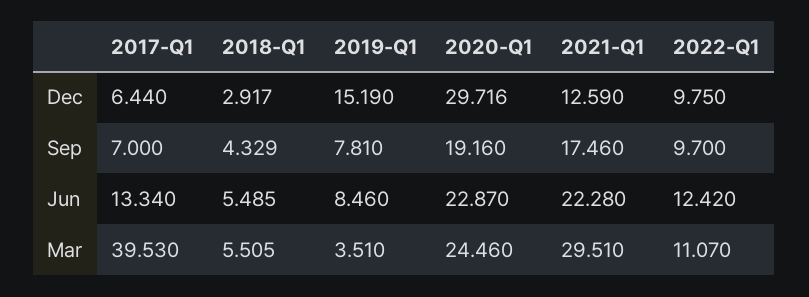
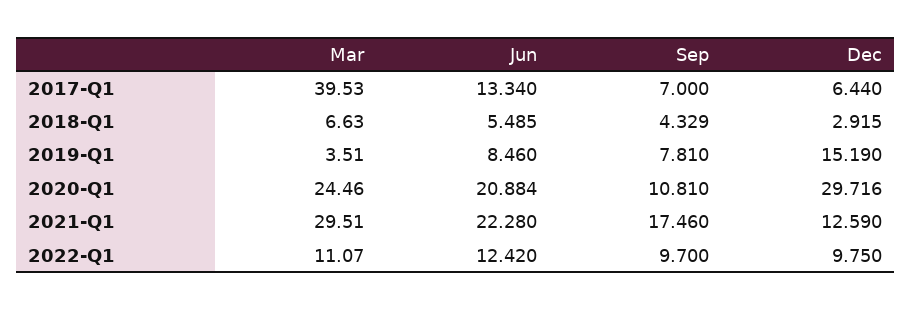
2018-Q1, Dec: 2.917 -> 2.915
2020-Q1, Sep: 19.16 -> 10.81
2020-Q1, Jun: 22.87 -> 20.884
2018-Q1, Mar: 5.505 -> 6.63

